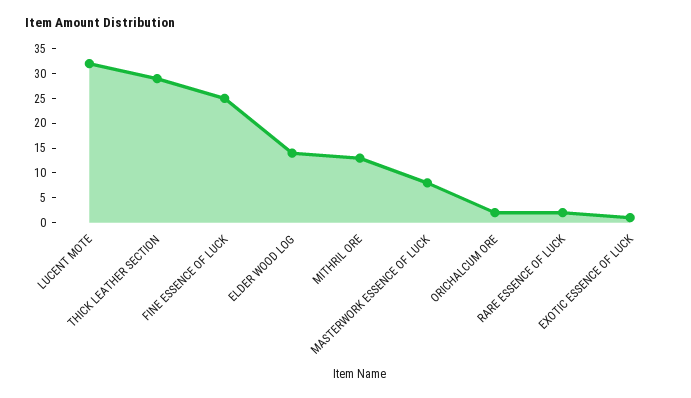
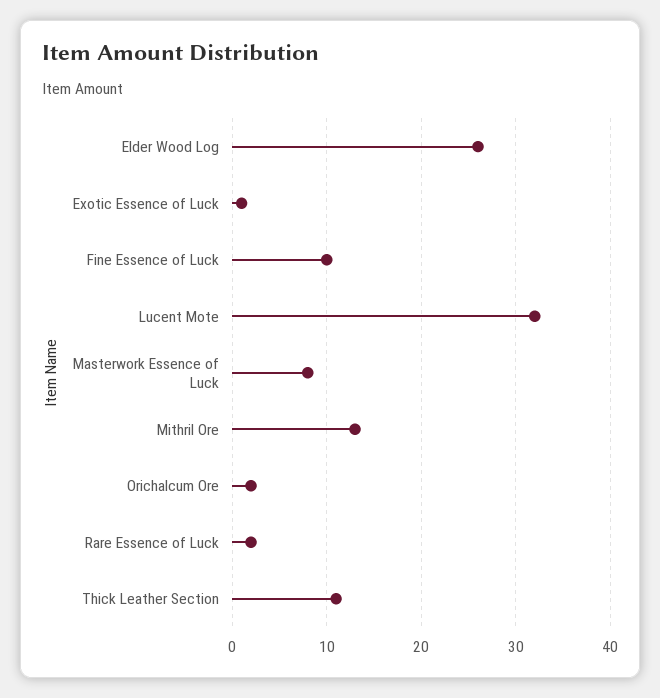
THICK LEATHER SECTION: 30 -> 11
FINE ESSENCE OF LUCK: 25 -> 10
ELDER WOOD LOG: 15 -> 26

